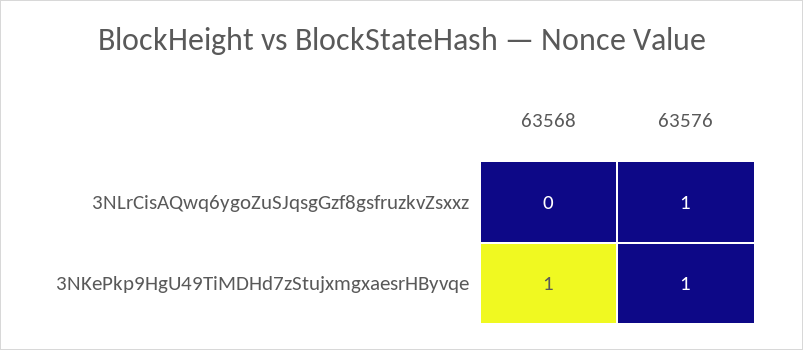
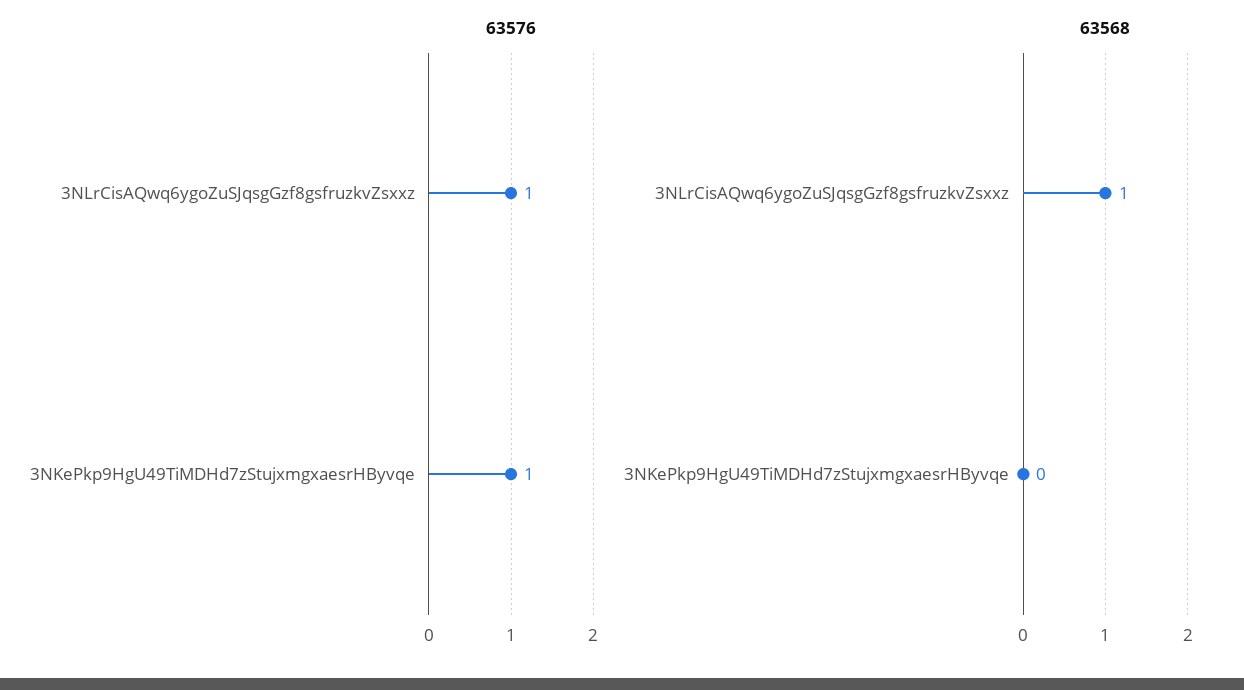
63568, 3NLrCisAQwq6ygoZuSJqsgGzf8gsfruzkvZsxxz: 0 -> 1
63568, 3NKePkp9HgU49TiMDHd7zStujxmgxaesrHByvqe: 1 -> 0

